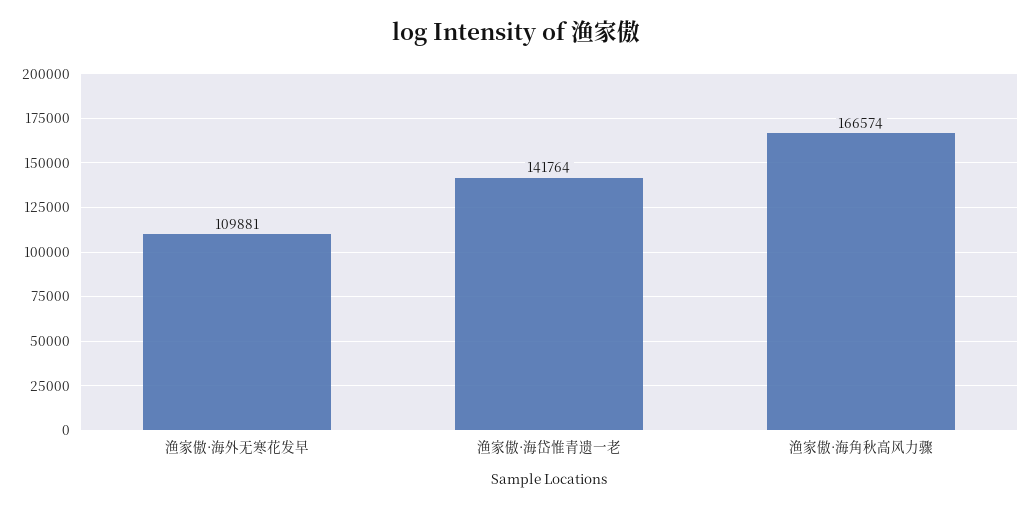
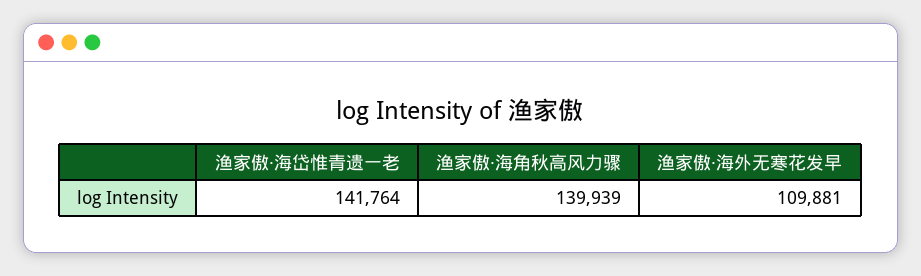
渔家傲·海角秋高风力骤: 166574 -> 139939

